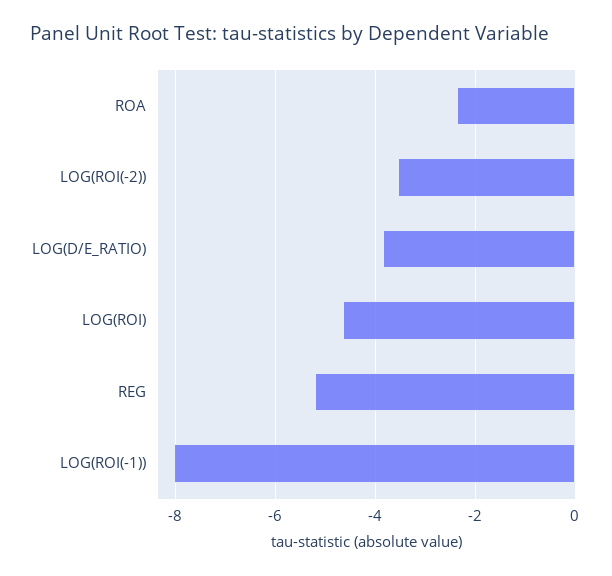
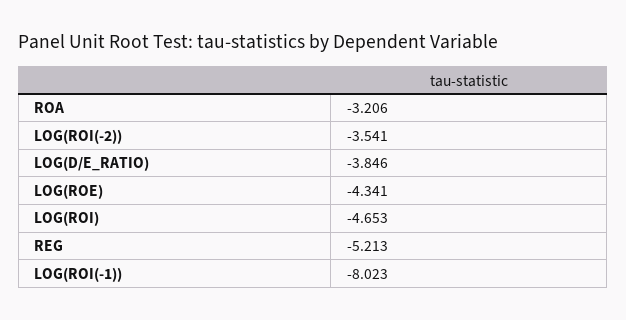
ROA: -2.4 -> -3.206
LOG(ROE): none -> -4.341

